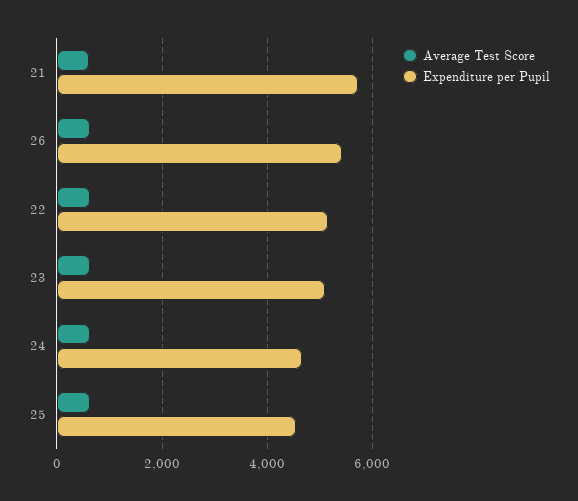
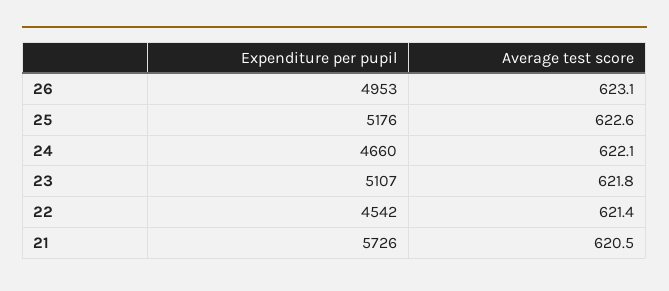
Expenditure per Pupil, 26: 5400 -> 4953
Expenditure per Pupil, 22: 5200 -> 4542
Expenditure per Pupil, 25: 4600 -> 5176

